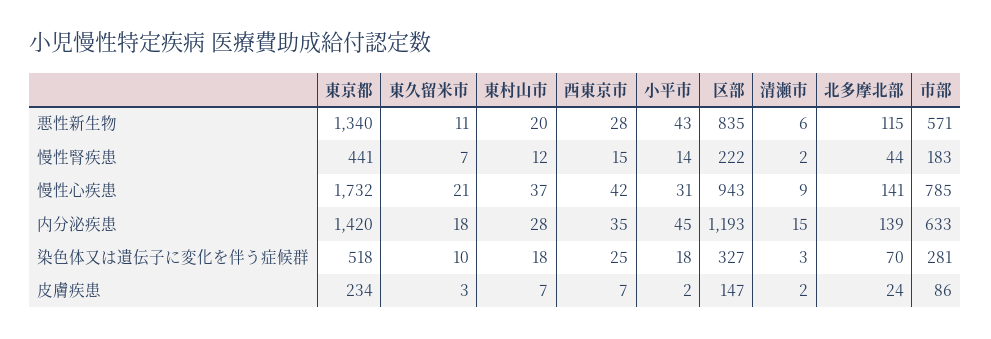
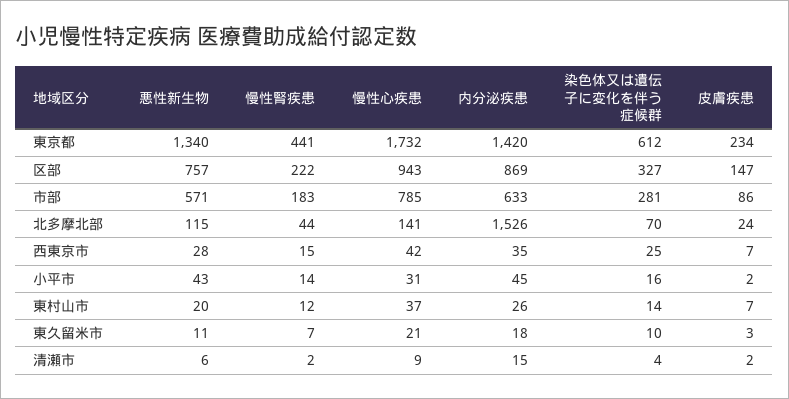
区部, 悪性新生物: 835 -> 757
東村山市, 内分泌疾患: 28 -> 26
区部, 内分泌疾患: 1193 -> 869
北多摩北部, 内分泌疾患: 139 -> 1526
東京都, 染色体又は遺伝子に変化を伴う症候群: 518 -> 612
東村山市, 染色体又は遺伝子に変化を伴う症候群: 18 -> 14
小平市, 染色体又は遺伝子に変化を伴う症候群: 18 -> 16
清瀬市, 染色体又は遺伝子に変化を伴う症候群: 3 -> 4

